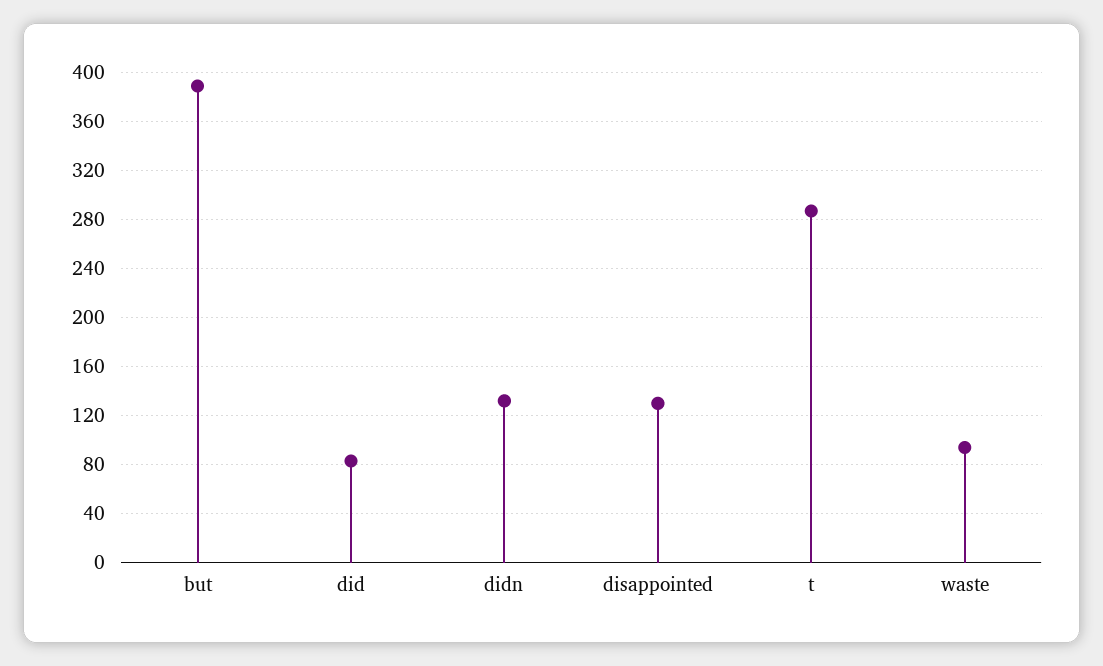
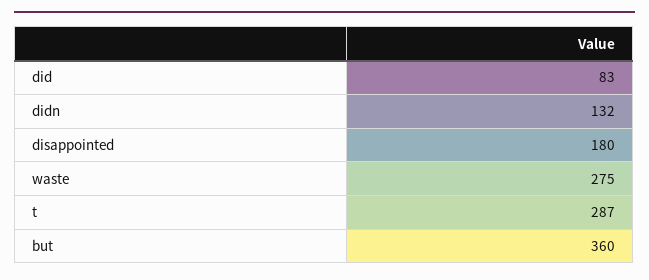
but: 390 -> 360
disappointed: 130 -> 180
waste: 95 -> 275

